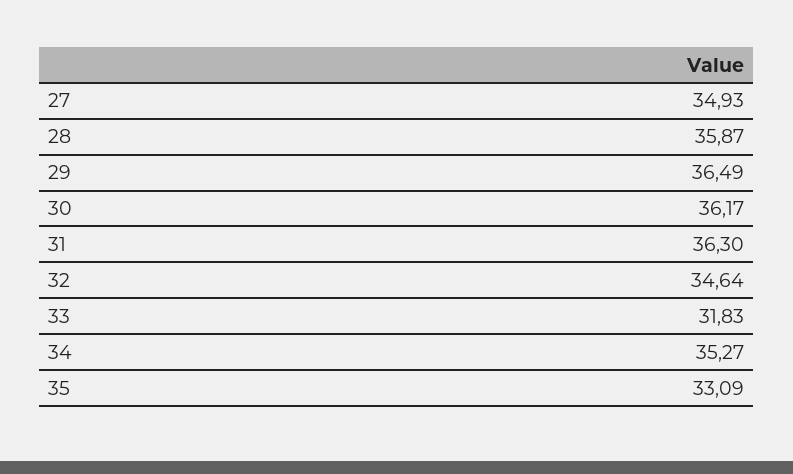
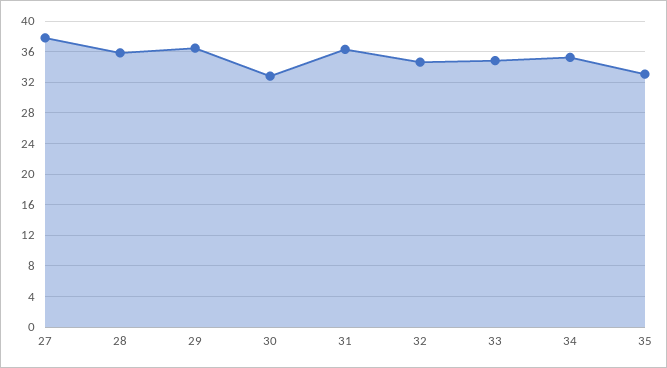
27: 34.93 -> 38
30: 36.17 -> 33
33: 31.83 -> 35

